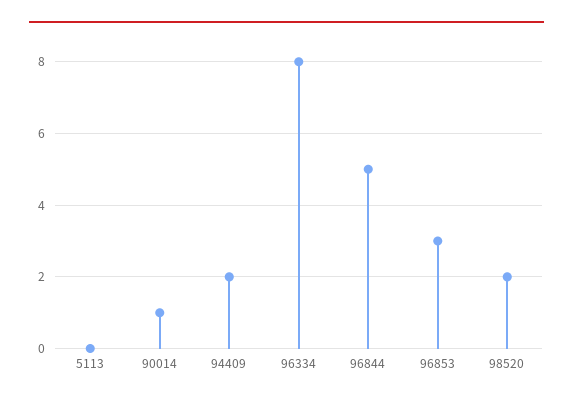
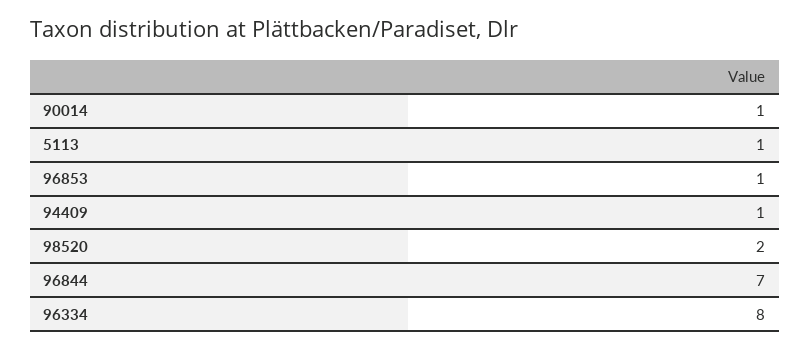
5113: 0 -> 1
94409: 2 -> 1
96844: 5 -> 7
96853: 3 -> 1

